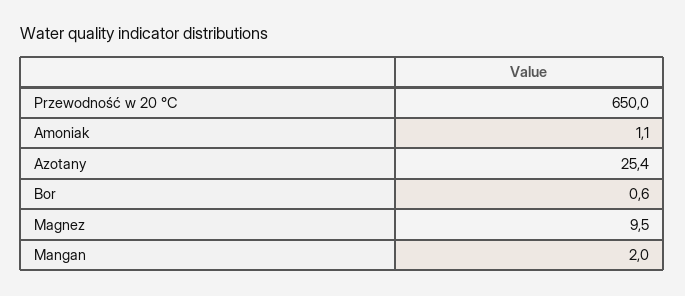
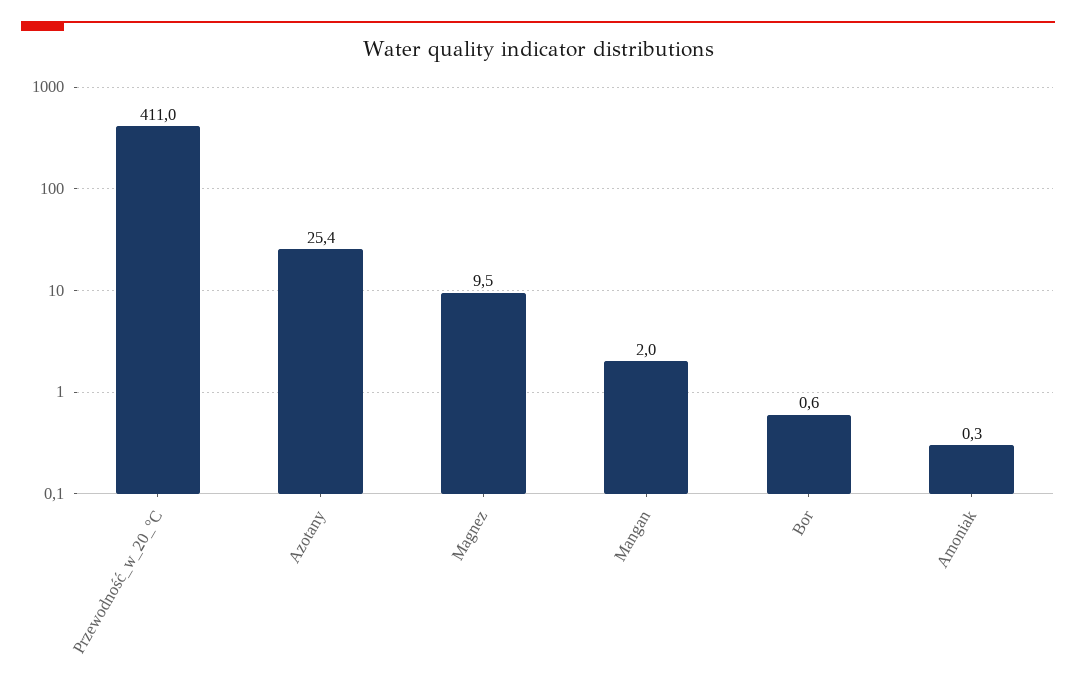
Przewodność w 20 °C: 650 -> 411
Amoniak: 1.1 -> 0.3

